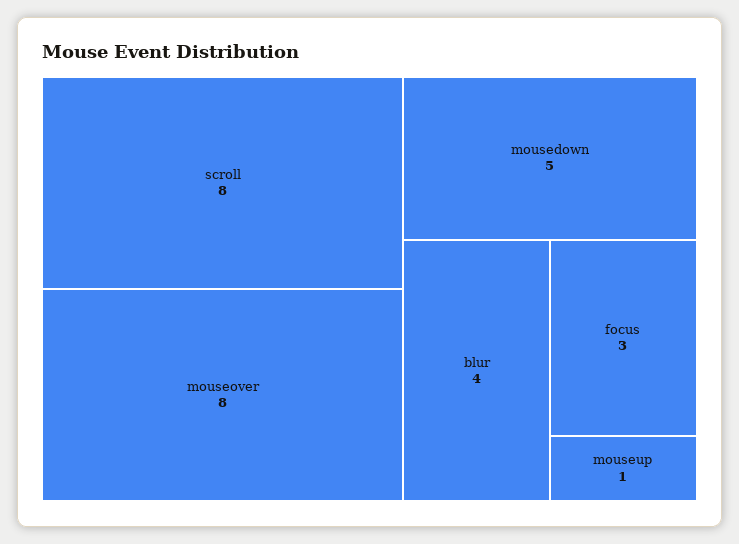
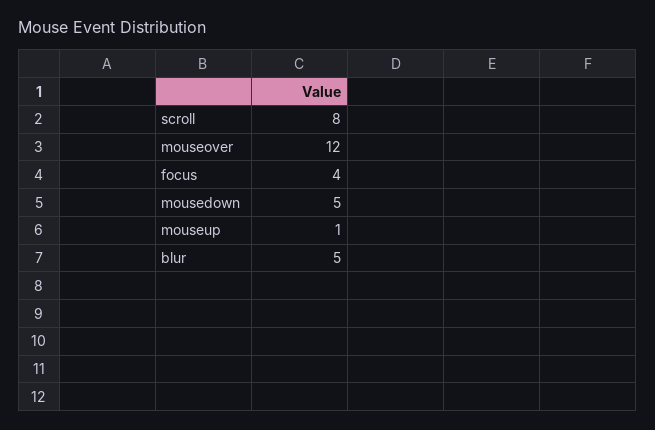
mouseover: 8 -> 12
blur: 4 -> 5
focus: 3 -> 4

